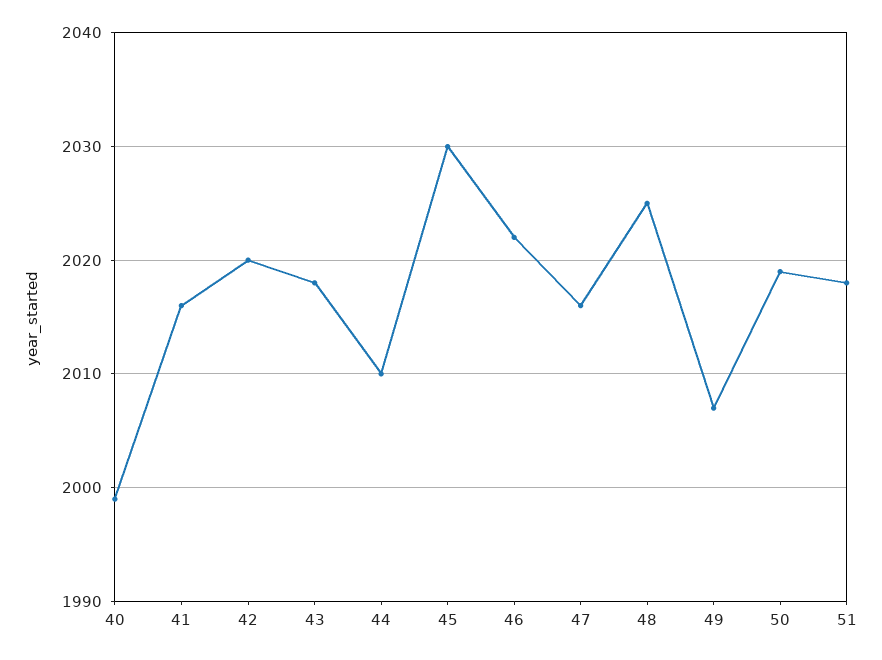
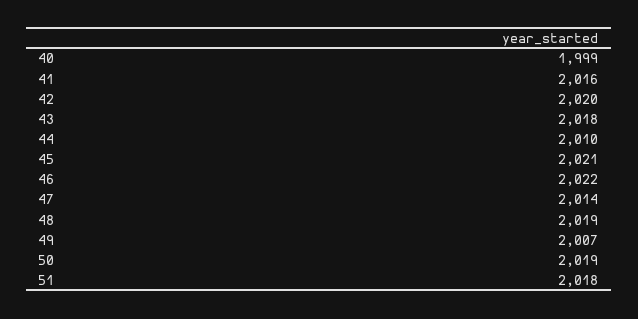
45: 2030 -> 2021
47: 2016 -> 2014
48: 2025 -> 2019

